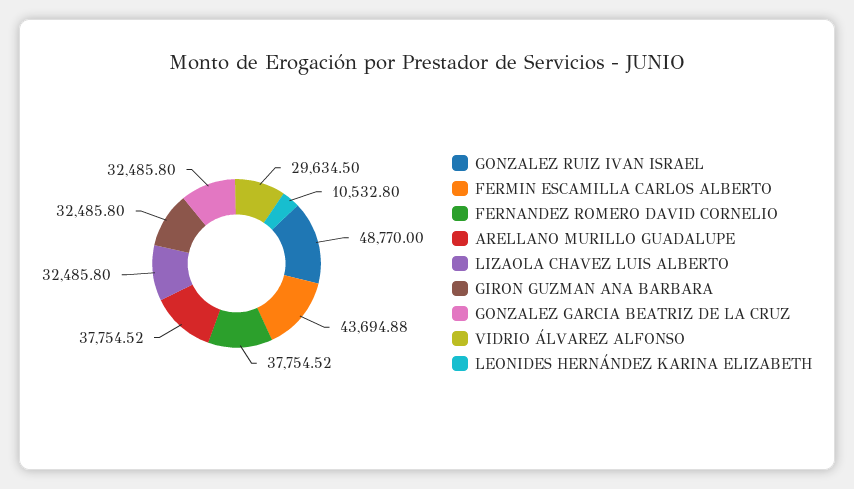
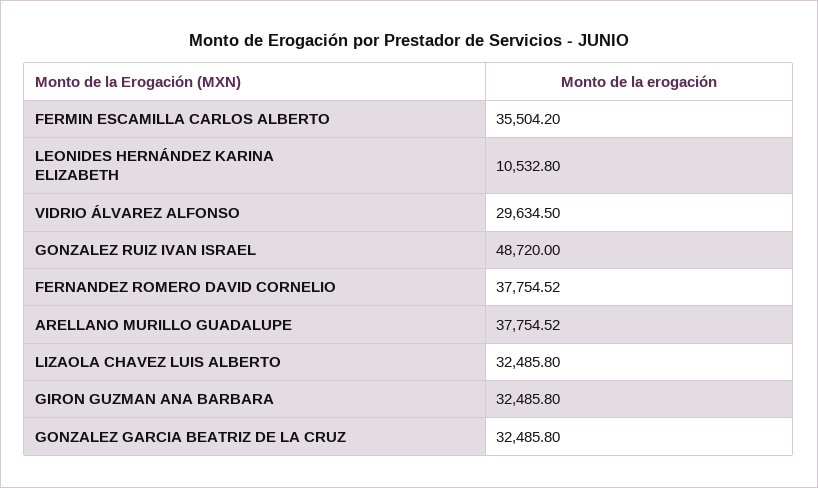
GONZALEZ RUIZ IVAN ISRAEL: 48770 -> 48720
FERMIN ESCAMILLA CARLOS ALBERTO: 43694.88 -> 35504.2

